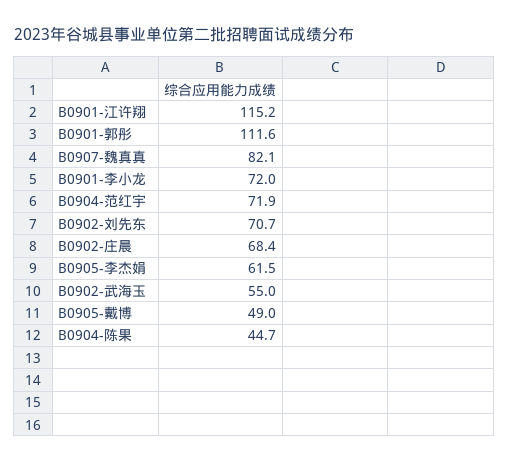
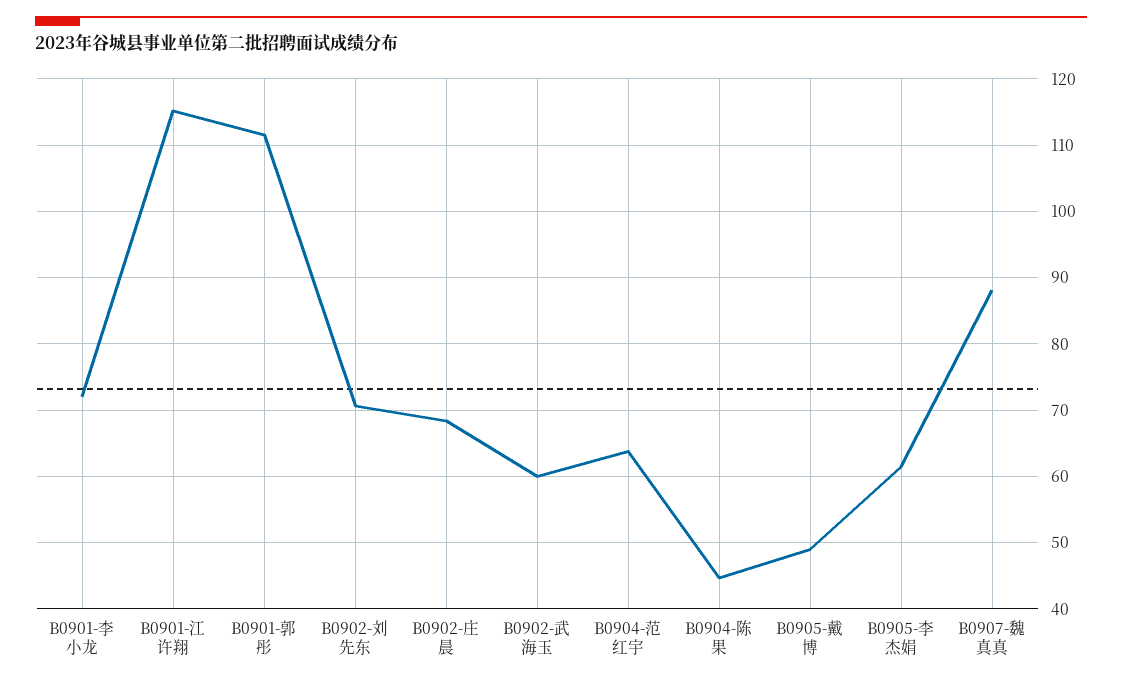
B0907-魏真真: 82.1 -> 88
B0904-范红宇: 71.9 -> 64
B0902-武海玉: 55 -> 60

